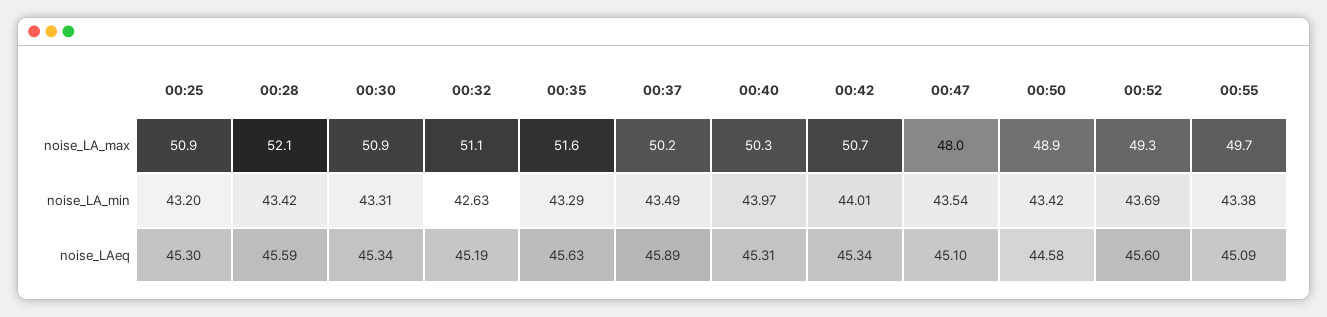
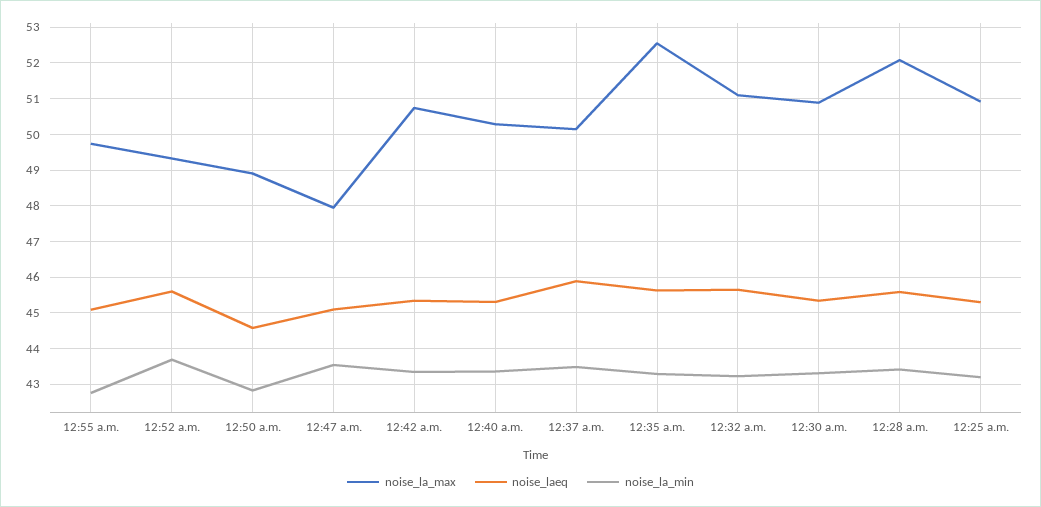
noise_LA_max, 00:35: 51.6 -> 52.6
noise_LA_min, 00:32: 42.63 -> 43.2
noise_LA_min, 00:40: 43.97 -> 43.4
noise_LA_min, 00:42: 44.01 -> 43.4
noise_LA_min, 00:50: 43.42 -> 42.8
noise_LA_min, 00:55: 43.38 -> 42.8
noise_LAeq, 00:32: 45.19 -> 45.6

